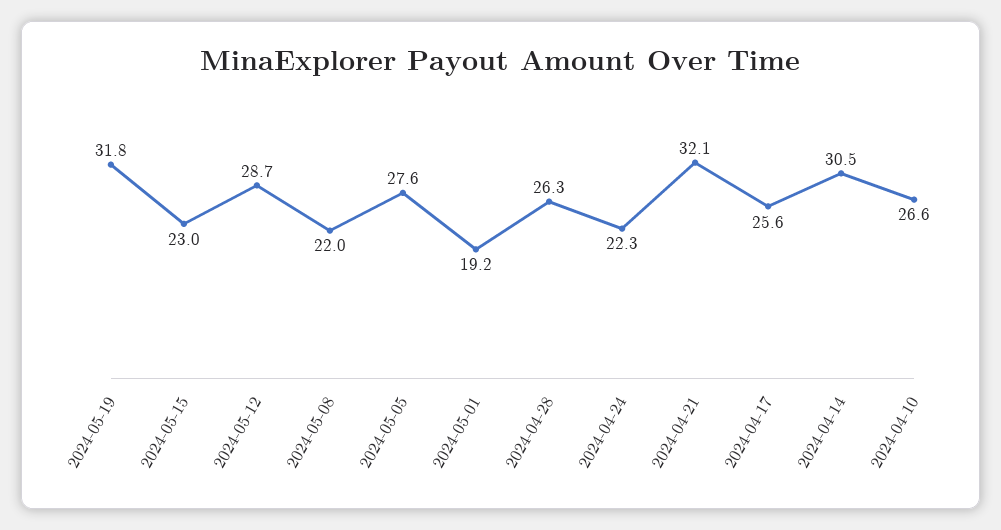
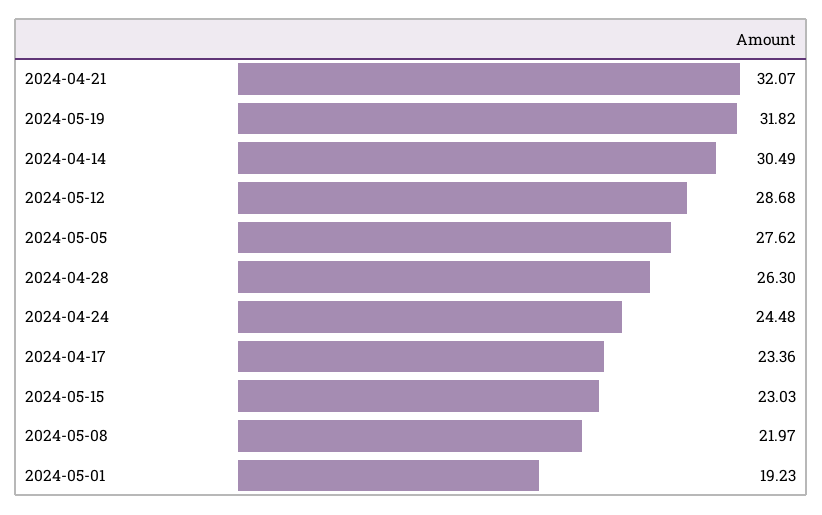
2024-04-24: 22.3 -> 24.48
2024-04-17: 25.6 -> 23.36
2024-04-10: 26.6 -> none

